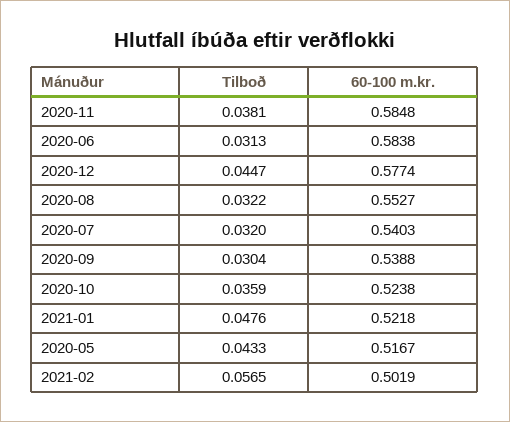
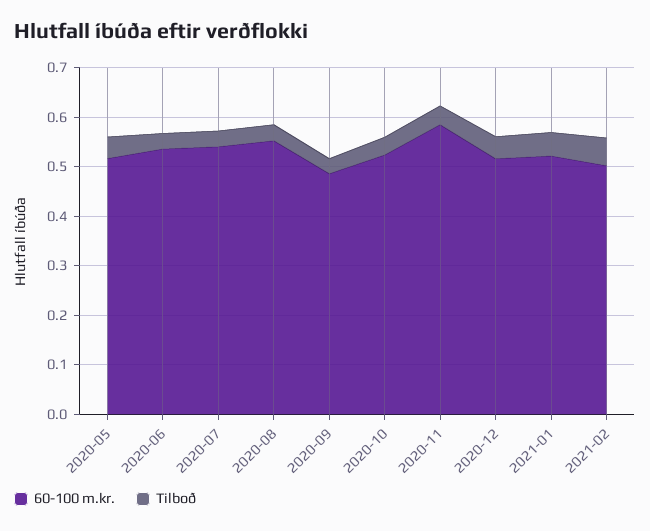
60-100 m.kr., 2020-06: 0.5838 -> 0.54
60-100 m.kr., 2020-12: 0.5774 -> 0.52
60-100 m.kr., 2020-09: 0.5388 -> 0.48

